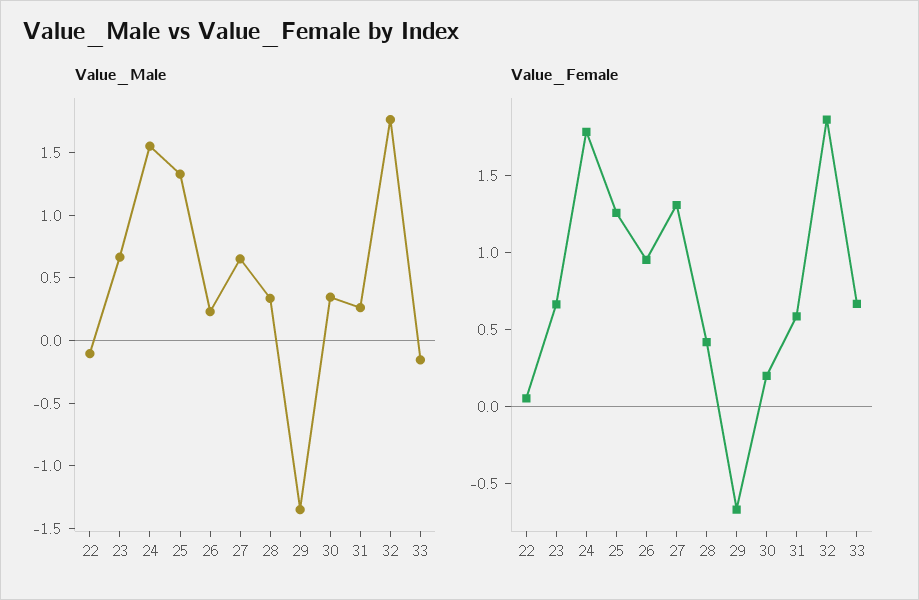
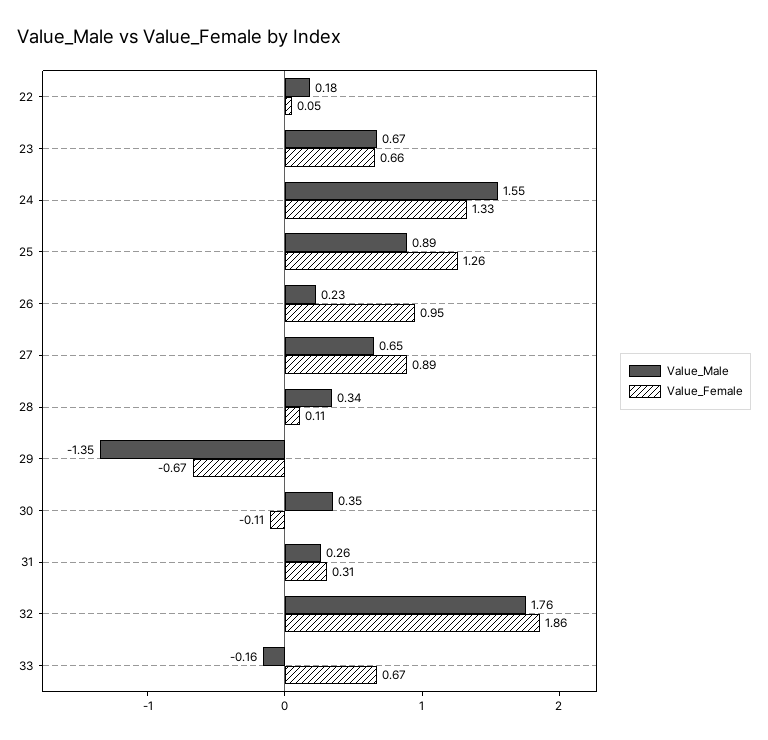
Value_Male, 22: -0.1 -> 0.18
Value_Male, 25: 1.3 -> 0.89
Value_Female, 24: 1.8 -> 1.33
Value_Female, 27: 1.3 -> 0.89
Value_Female, 28: 0.4 -> 0.11
Value_Female, 30: 0.2 -> -0.11
Value_Female, 31: 0.6 -> 0.31

